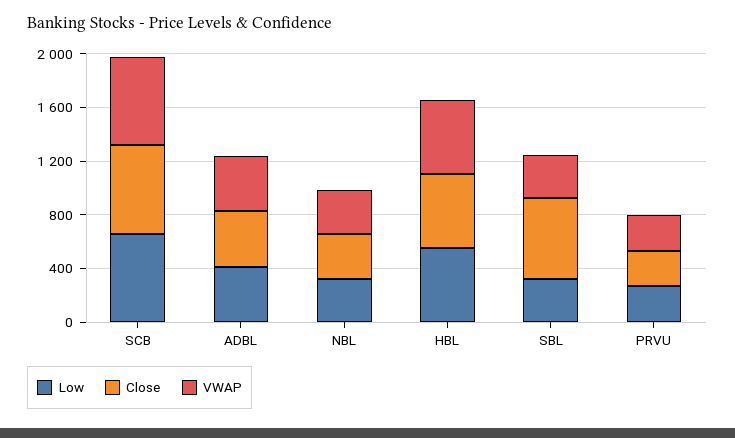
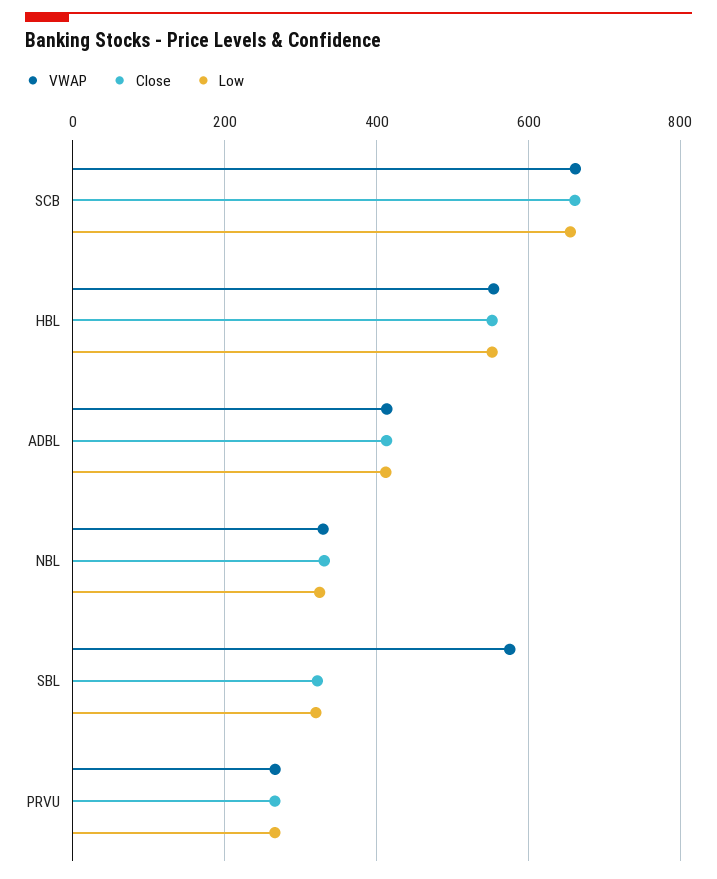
Close, SBL: 600 -> 320
VWAP, SBL: 300 -> 580

